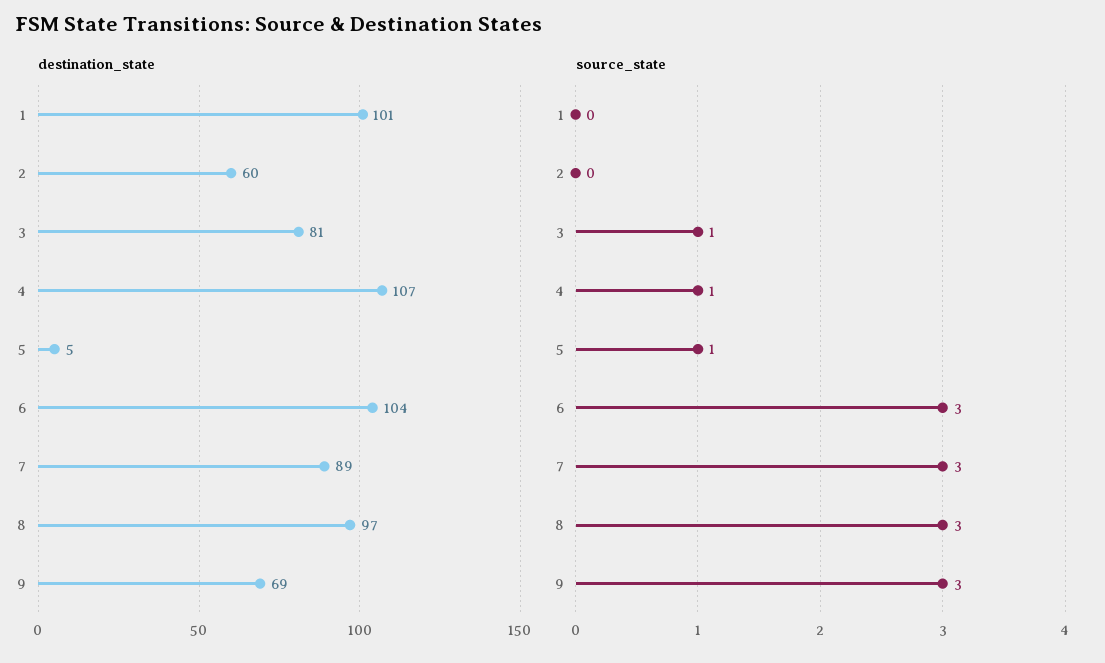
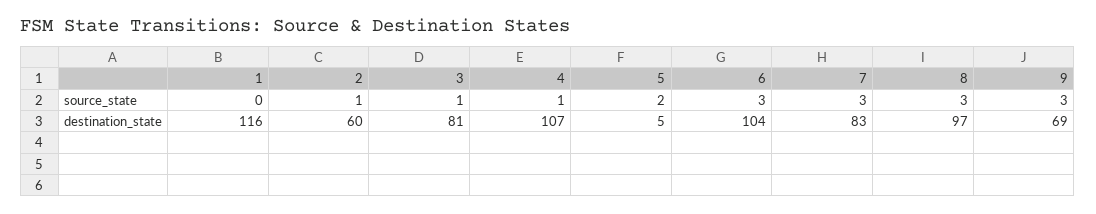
destination_state, 1: 101 -> 116
destination_state, 7: 89 -> 83
source_state, 2: 0 -> 1
source_state, 5: 1 -> 2

